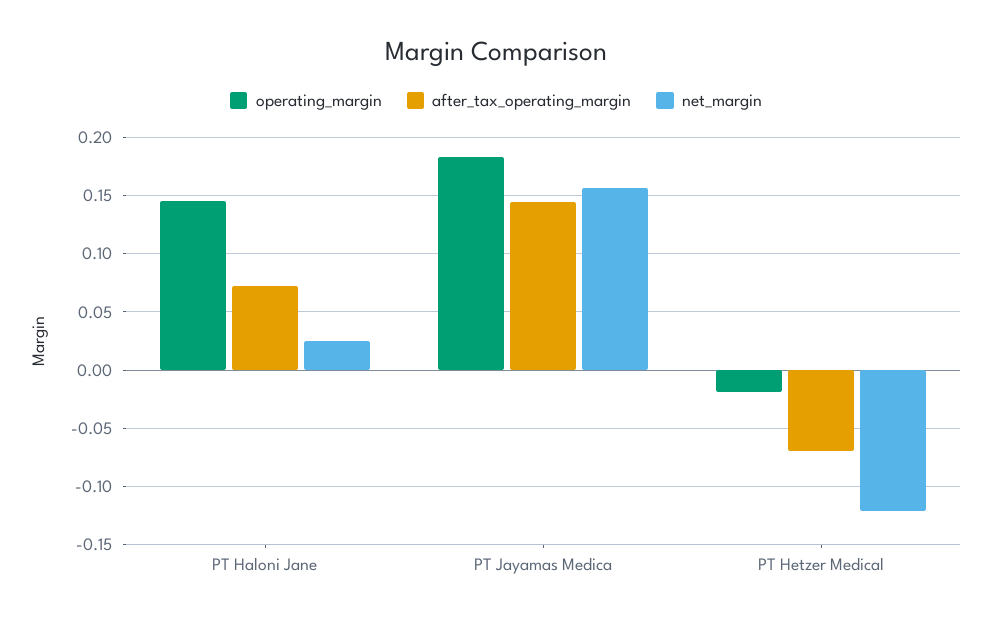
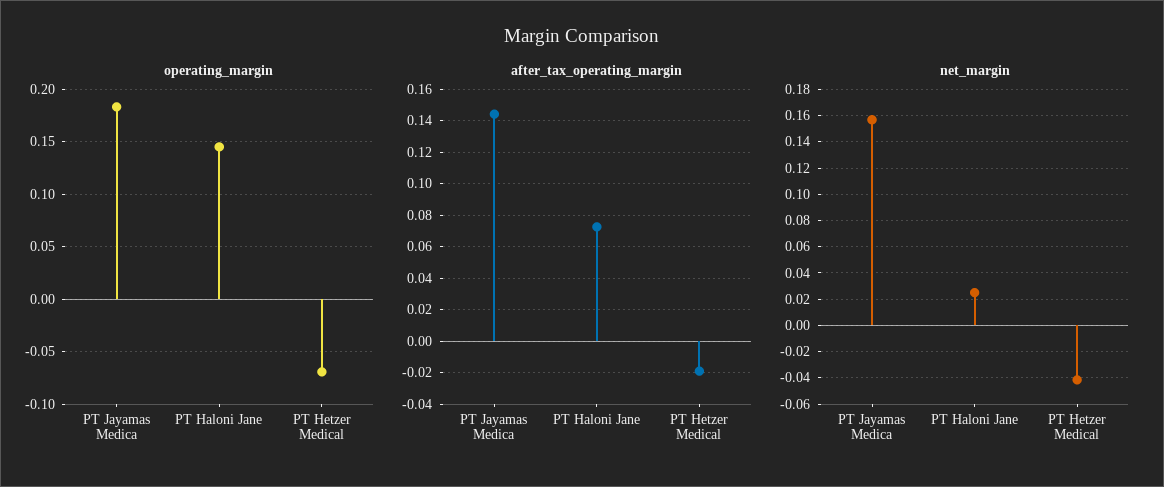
operating_margin, PT Hetzer Medical: -0.02 -> -0.07
after_tax_operating_margin, PT Hetzer Medical: -0.07 -> -0.02
net_margin, PT Hetzer Medical: -0.12 -> -0.04

